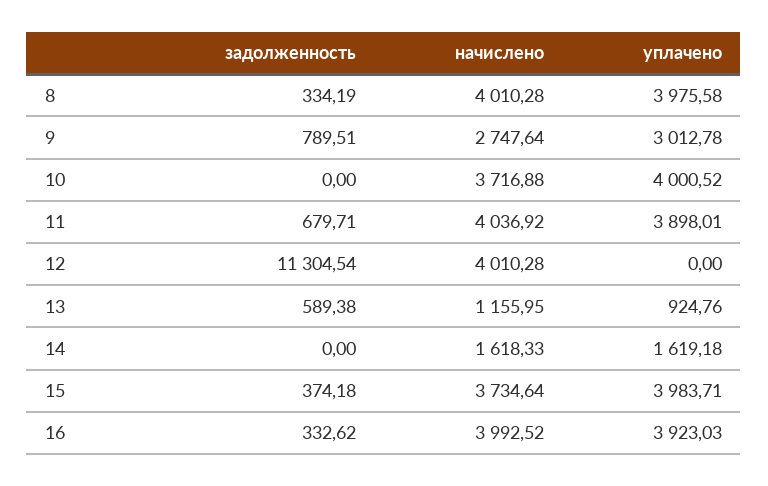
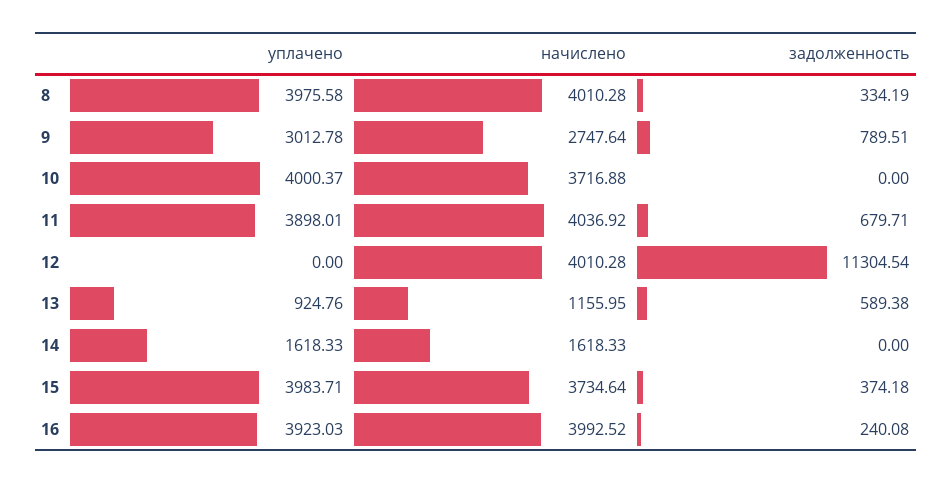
уплачено, 10: 4000.52 -> 4000.37
уплачено, 14: 1619.18 -> 1618.33
задолженность, 16: 332.62 -> 240.08

